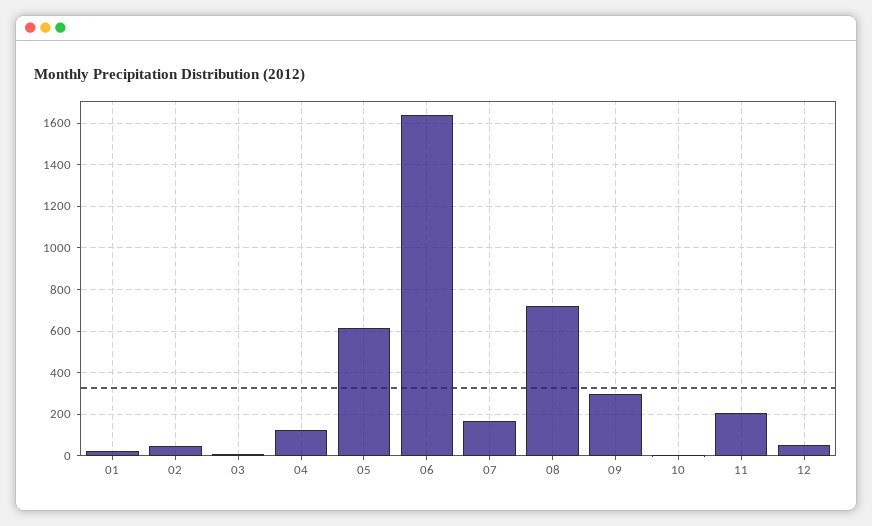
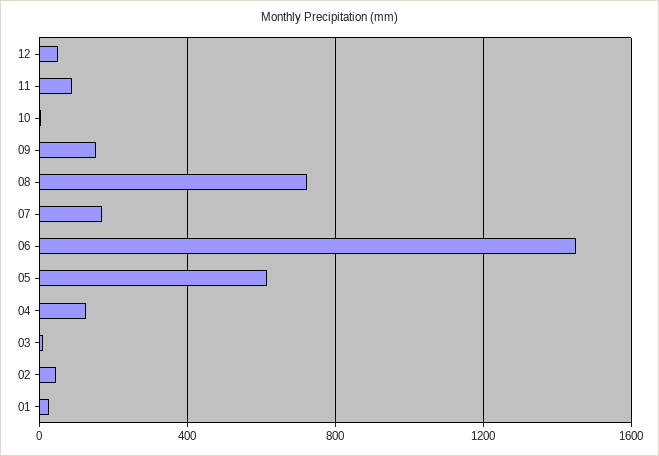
06: 1650 -> 1450
09: 300 -> 150
11: 200 -> 100

